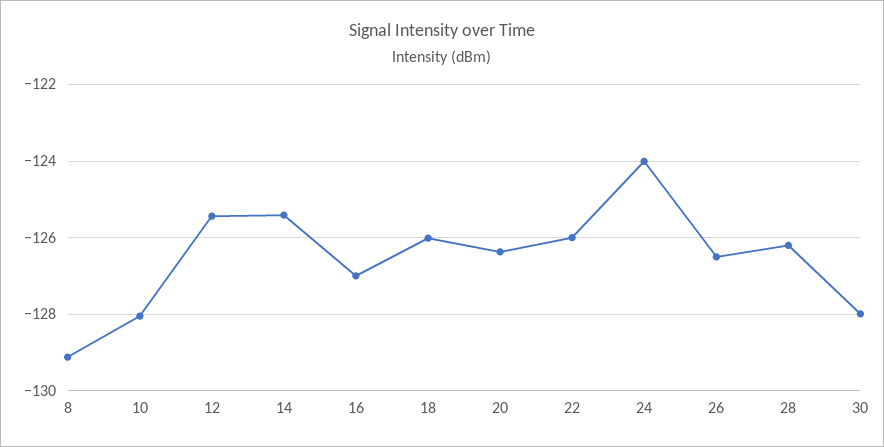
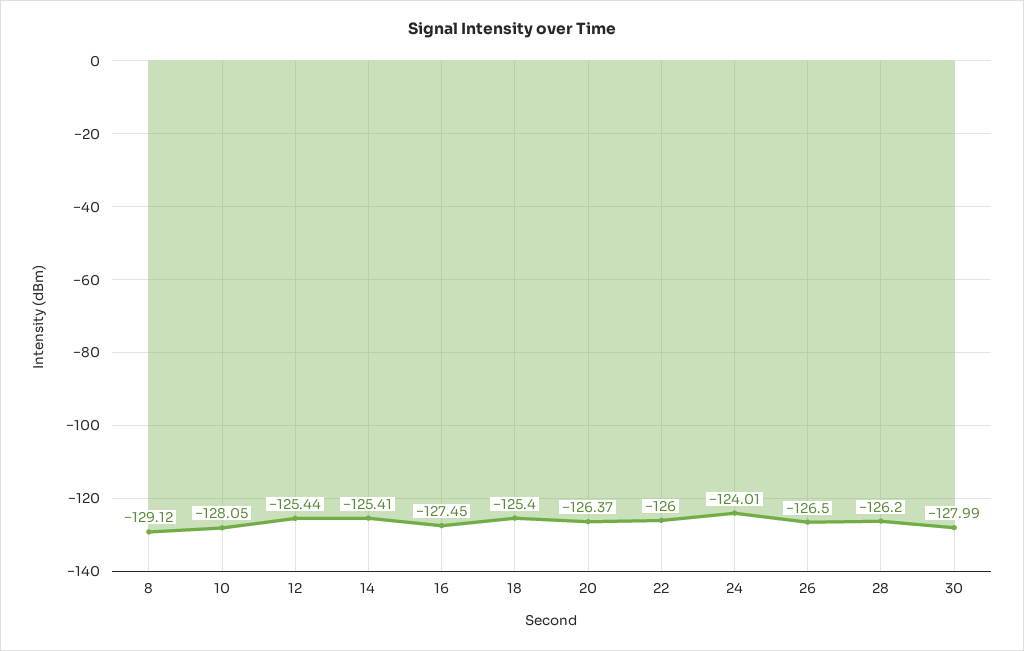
16: -127 -> -127.45
18: -126 -> -125.4

